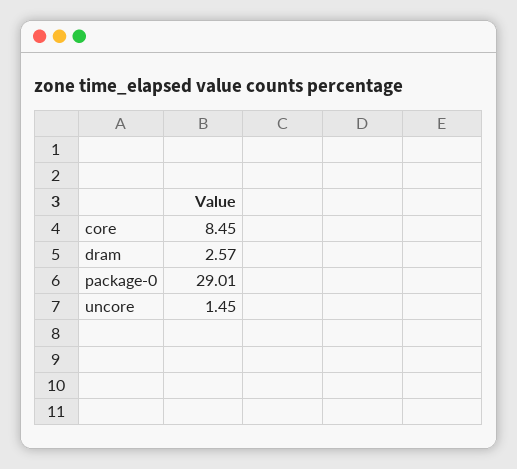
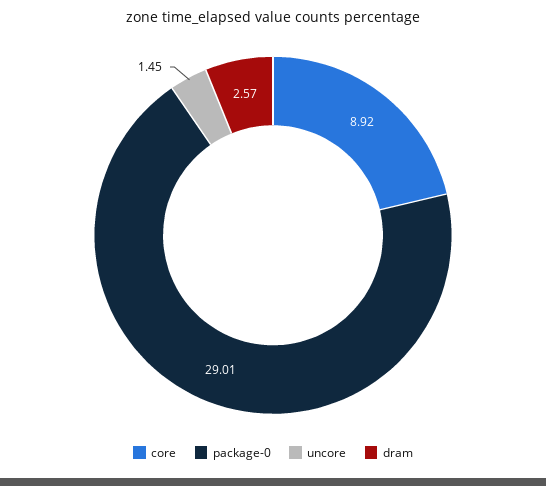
core: 8.45 -> 8.92

